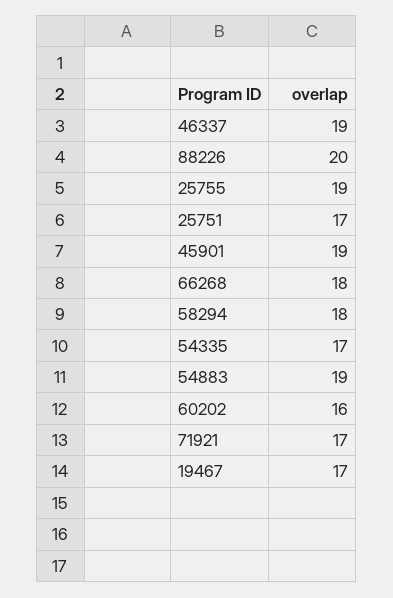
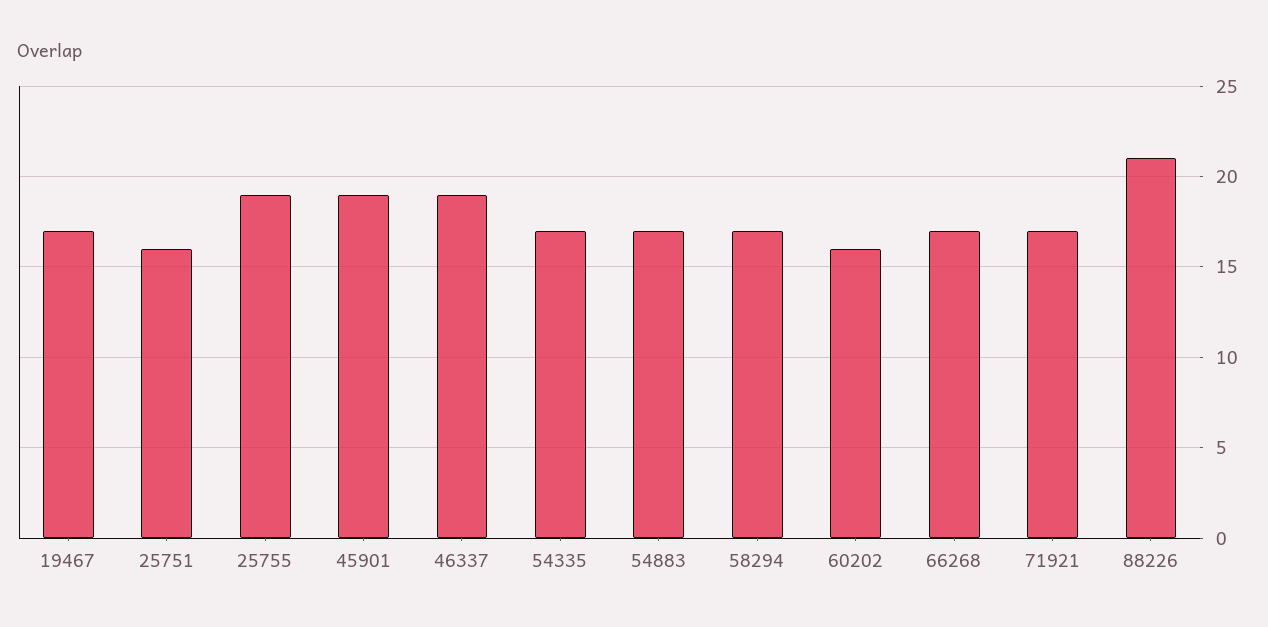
88226: 20 -> 21
25751: 17 -> 16
66268: 18 -> 17
58294: 18 -> 17
54883: 19 -> 17

